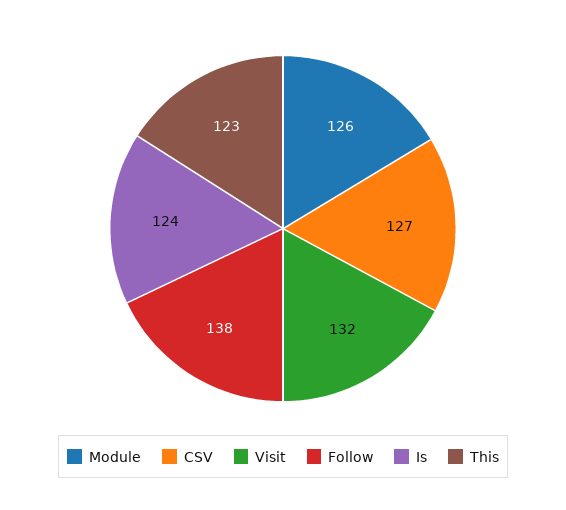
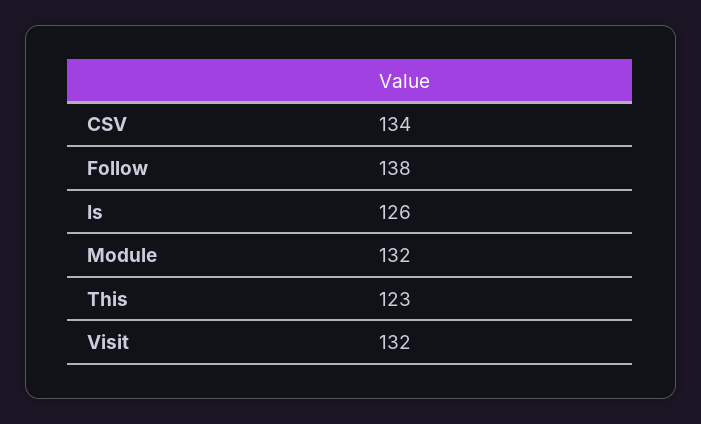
Module: 126 -> 132
CSV: 127 -> 134
Is: 124 -> 126

